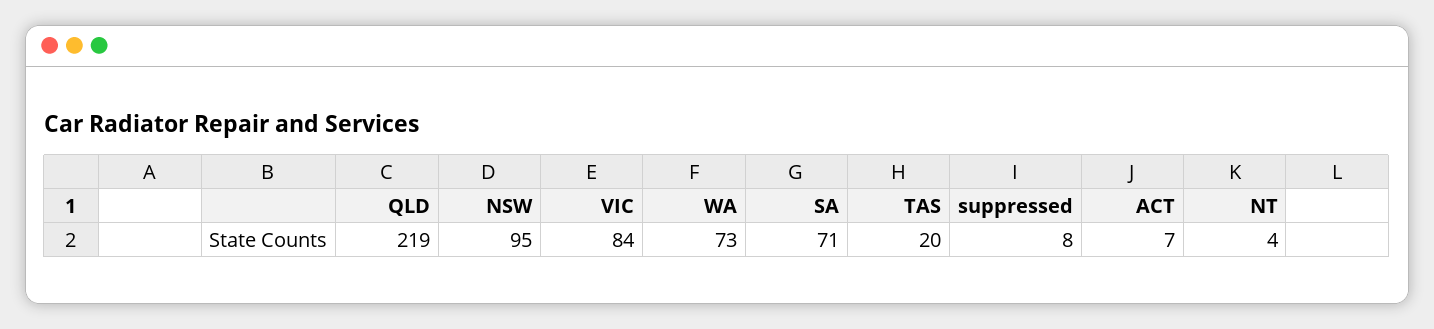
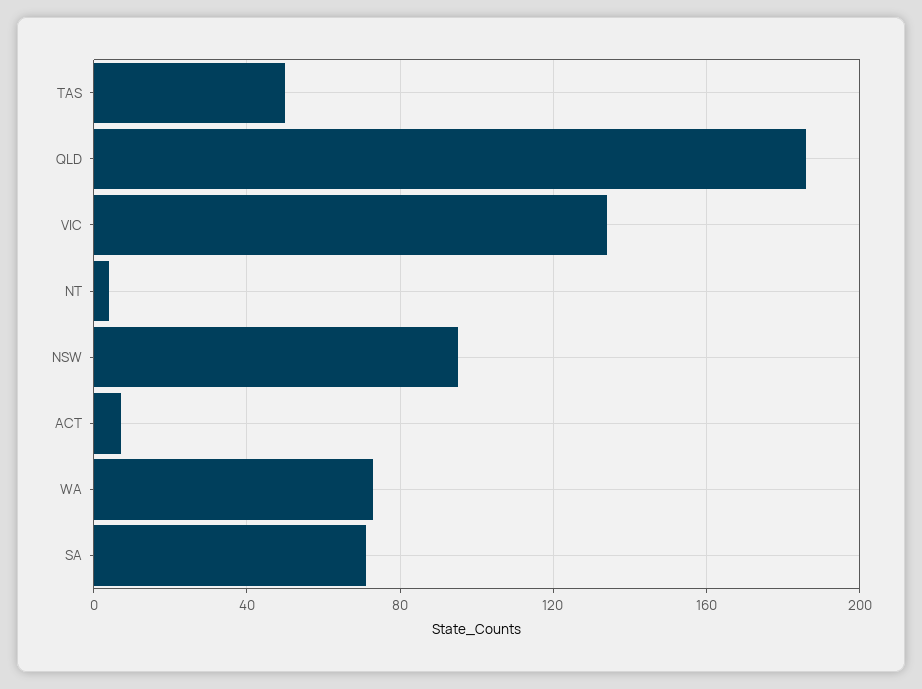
QLD: 219 -> 185
VIC: 84 -> 135
TAS: 20 -> 50
suppressed: 8 -> none

